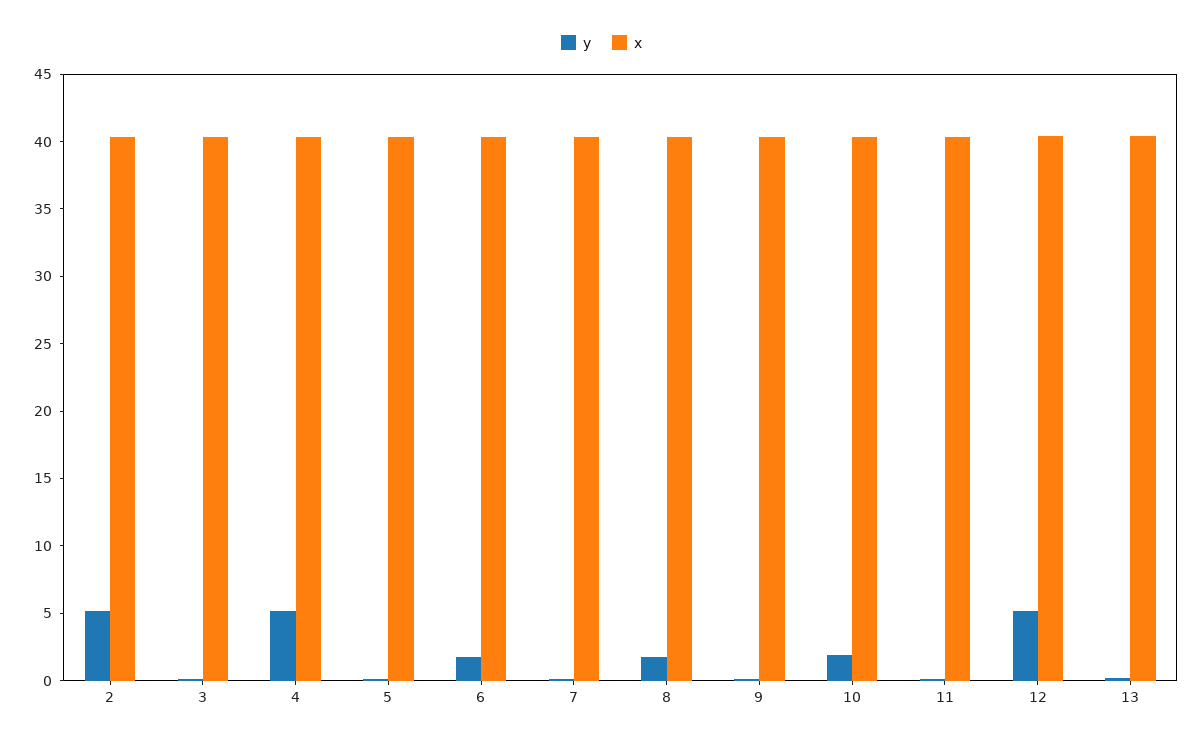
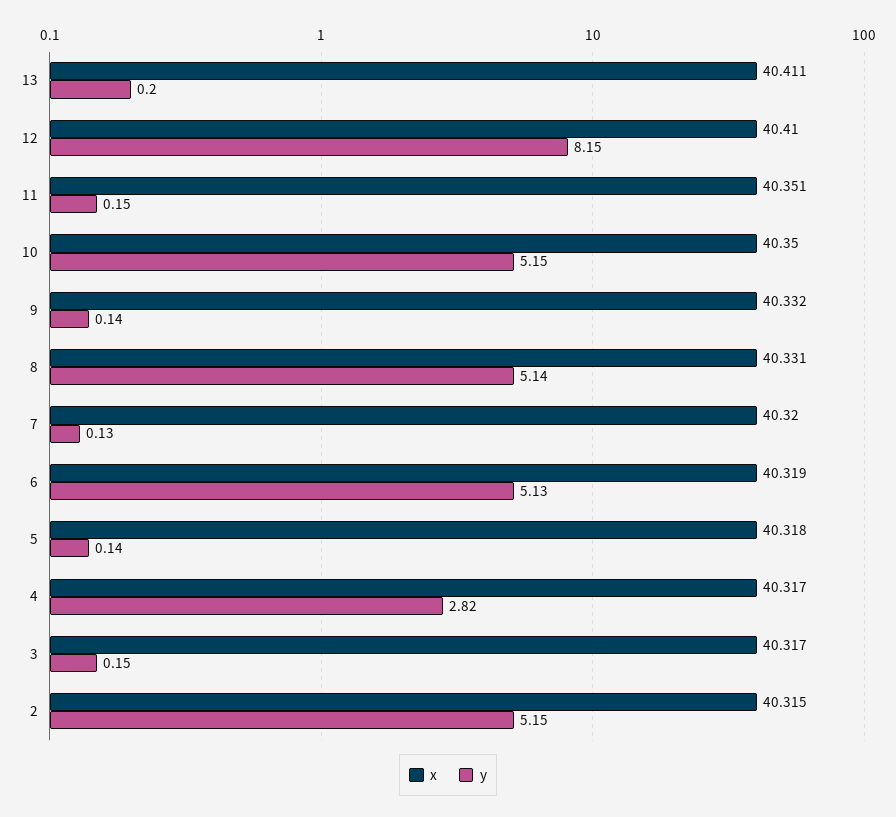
y, 4: 5 -> 2.82
y, 6: 2 -> 5.13
y, 8: 2 -> 5.14
y, 10: 2 -> 5.15
y, 12: 5 -> 8.15

